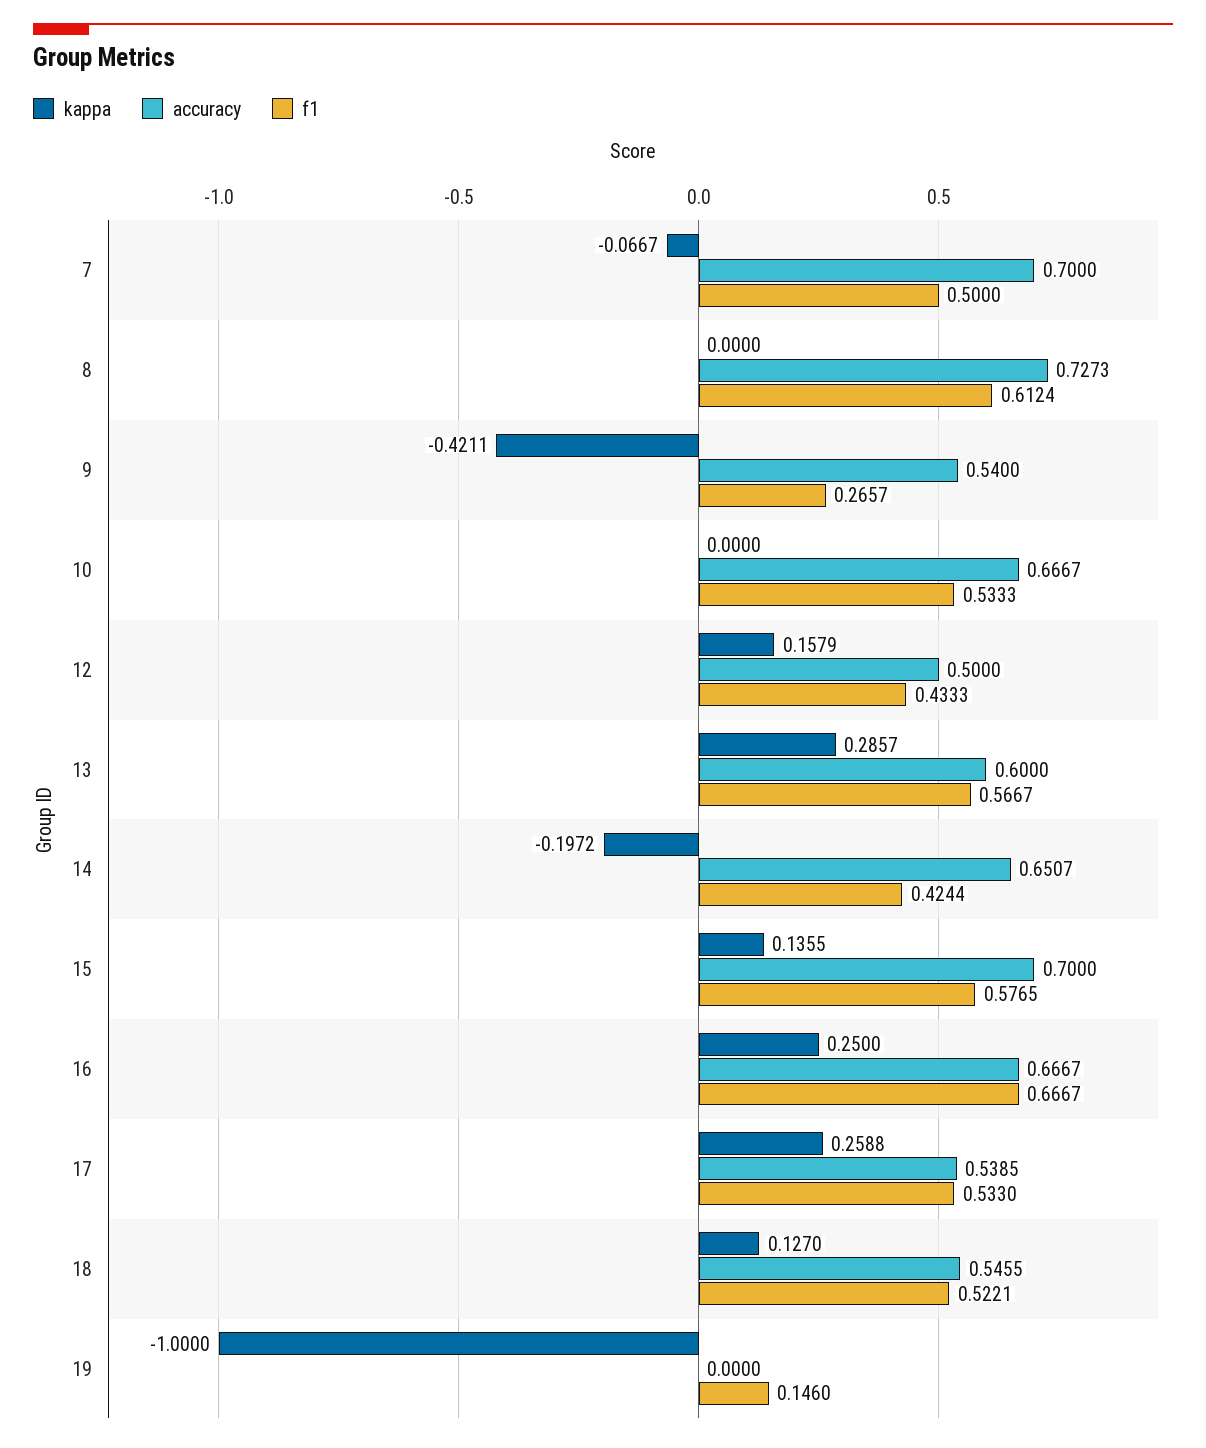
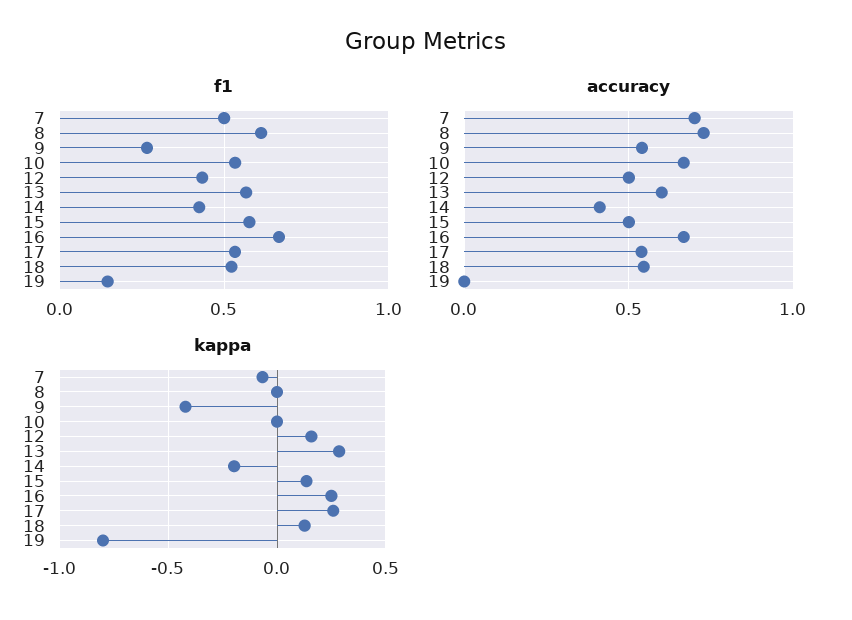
accuracy, 14: 0.6507 -> 0.4
accuracy, 15: 0.7 -> 0.5
kappa, 19: -1 -> -0.8

